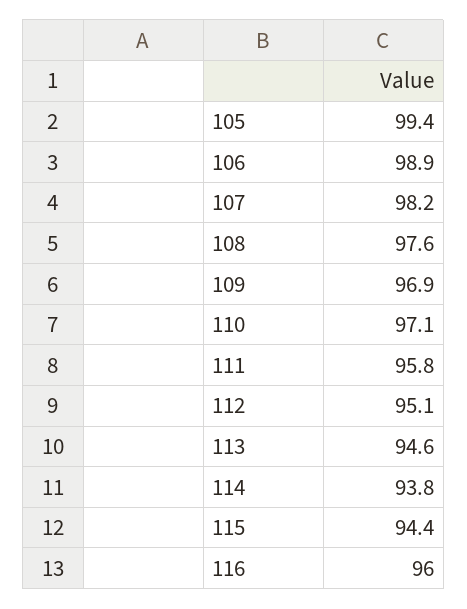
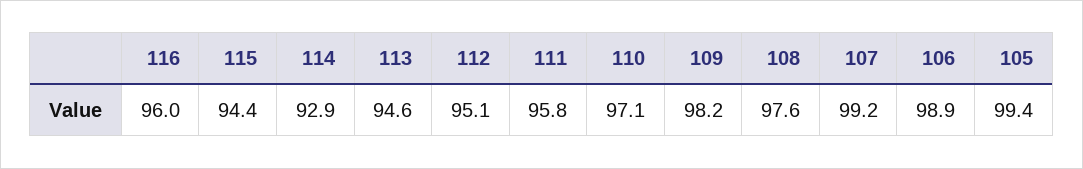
107: 98.2 -> 99.2
109: 96.9 -> 98.2
114: 93.8 -> 92.9

